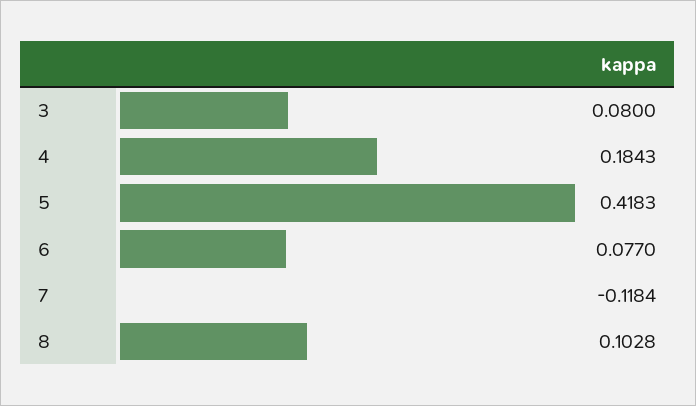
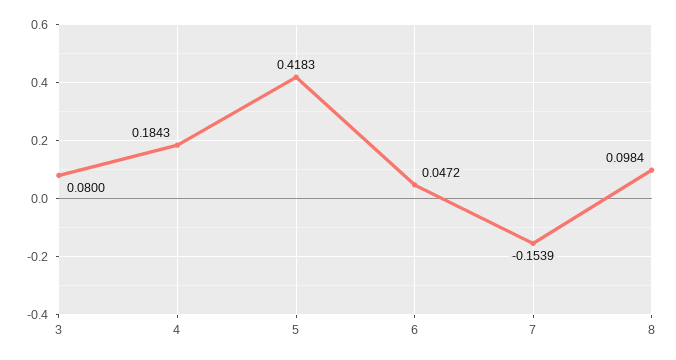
6: 0.077 -> 0.0472
7: -0.1184 -> -0.1539
8: 0.1028 -> 0.0984

